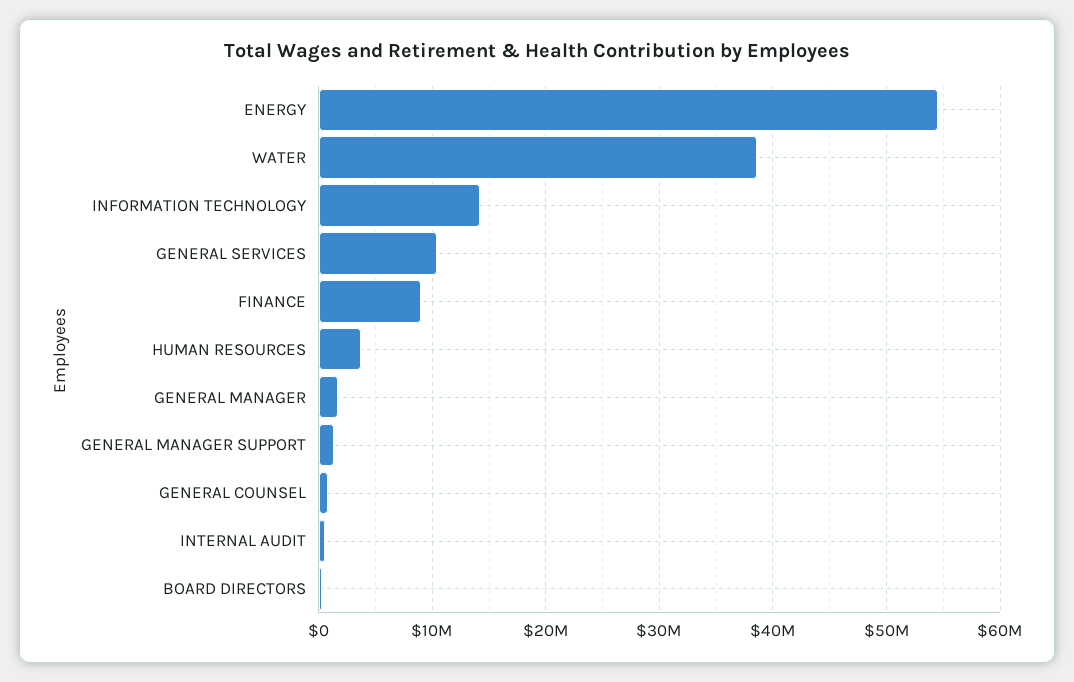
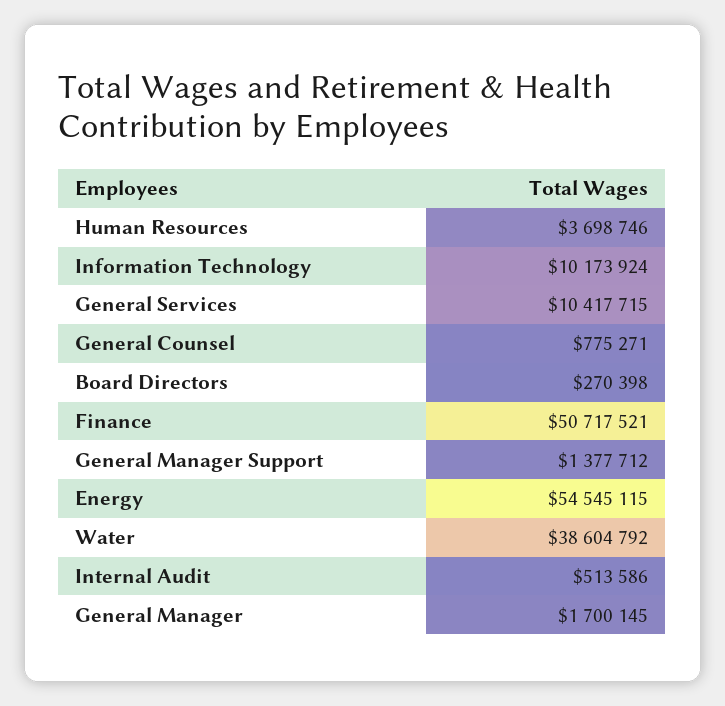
INFORMATION TECHNOLOGY: 14000000 -> 10173924
FINANCE: 9000000 -> 50717521

